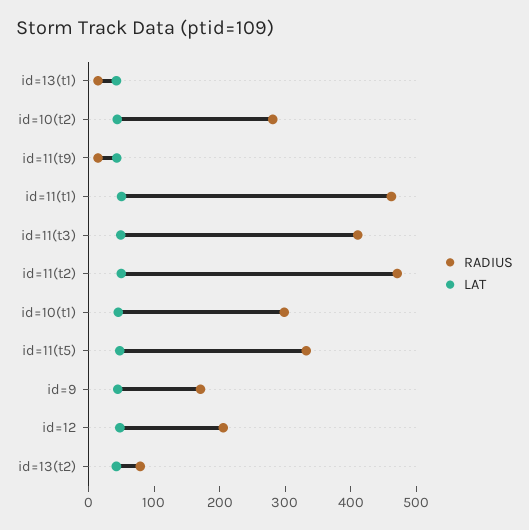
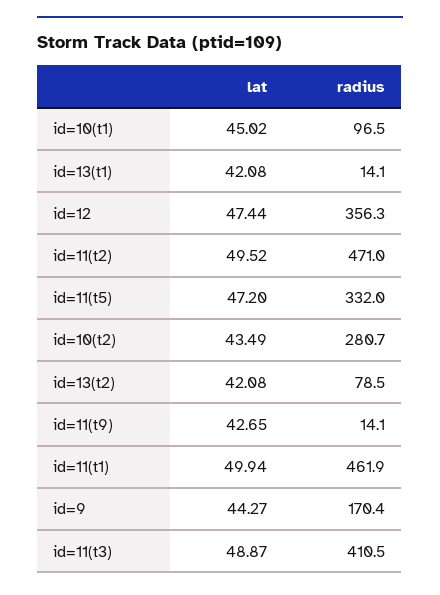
RADIUS, id=10(t1): 300 -> 96.5
RADIUS, id=12: 200 -> 356.3

